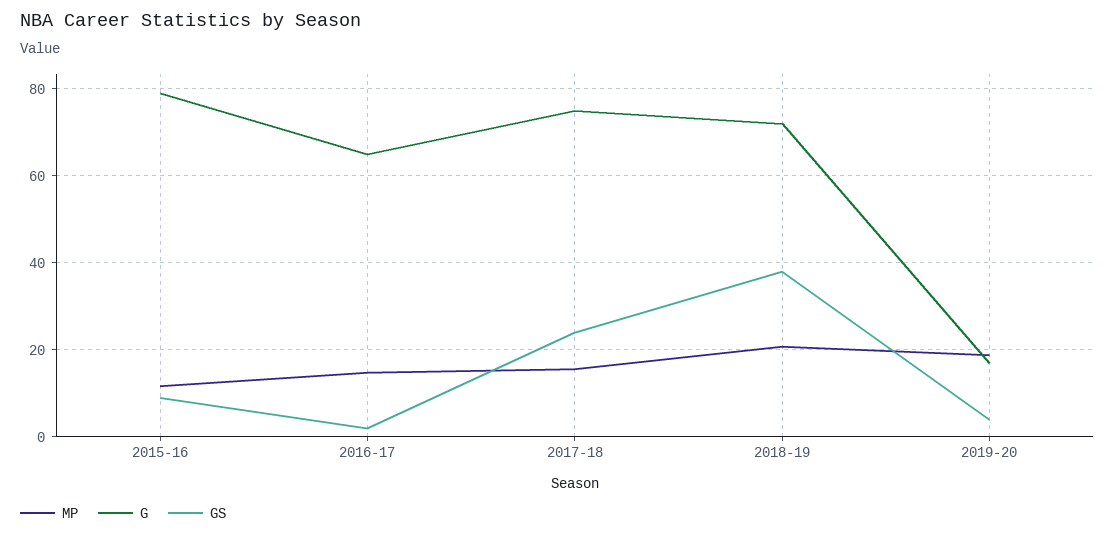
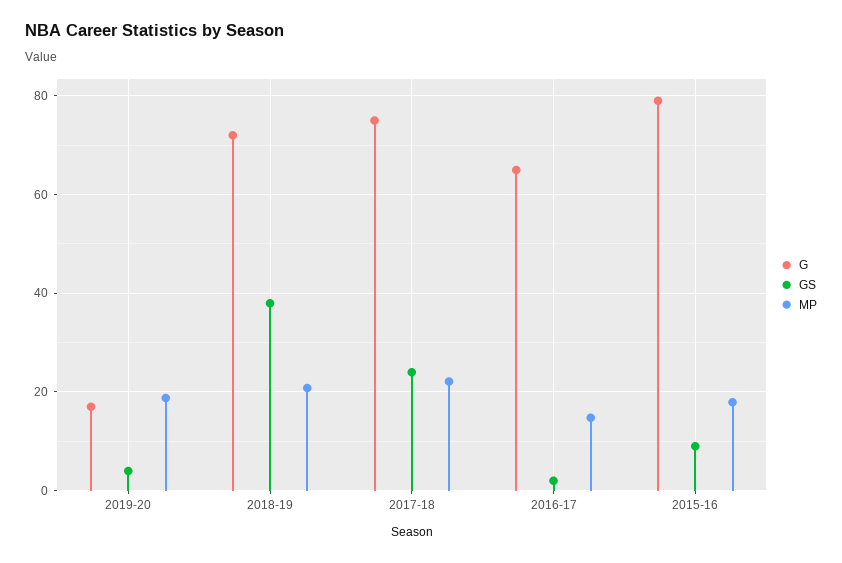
MP, 2015-16: 12 -> 18
MP, 2017-18: 16 -> 22

